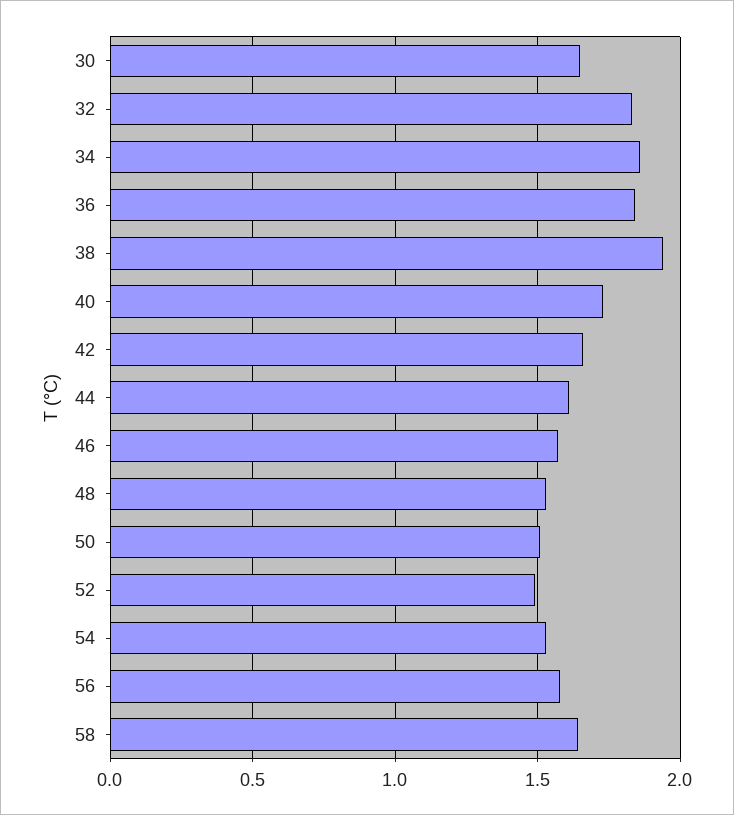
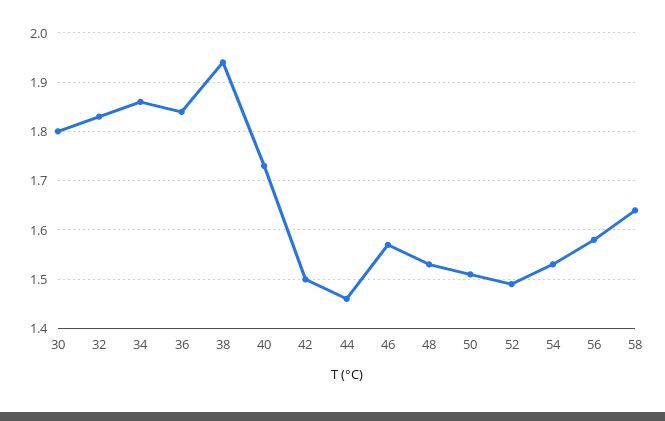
30: 1.65 -> 1.8
42: 1.65 -> 1.5
44: 1.6 -> 1.45

